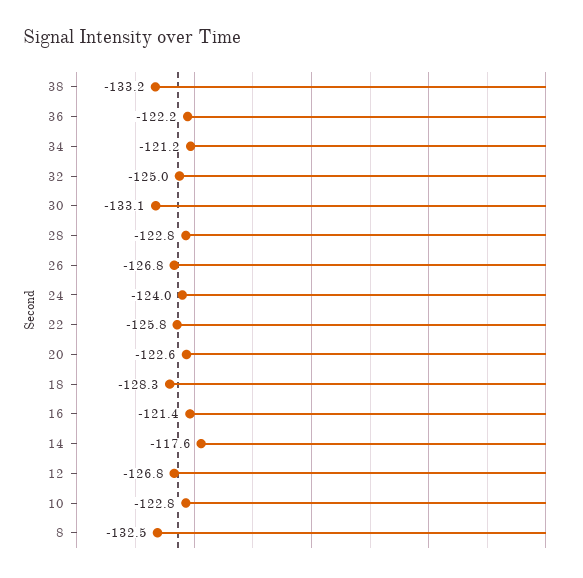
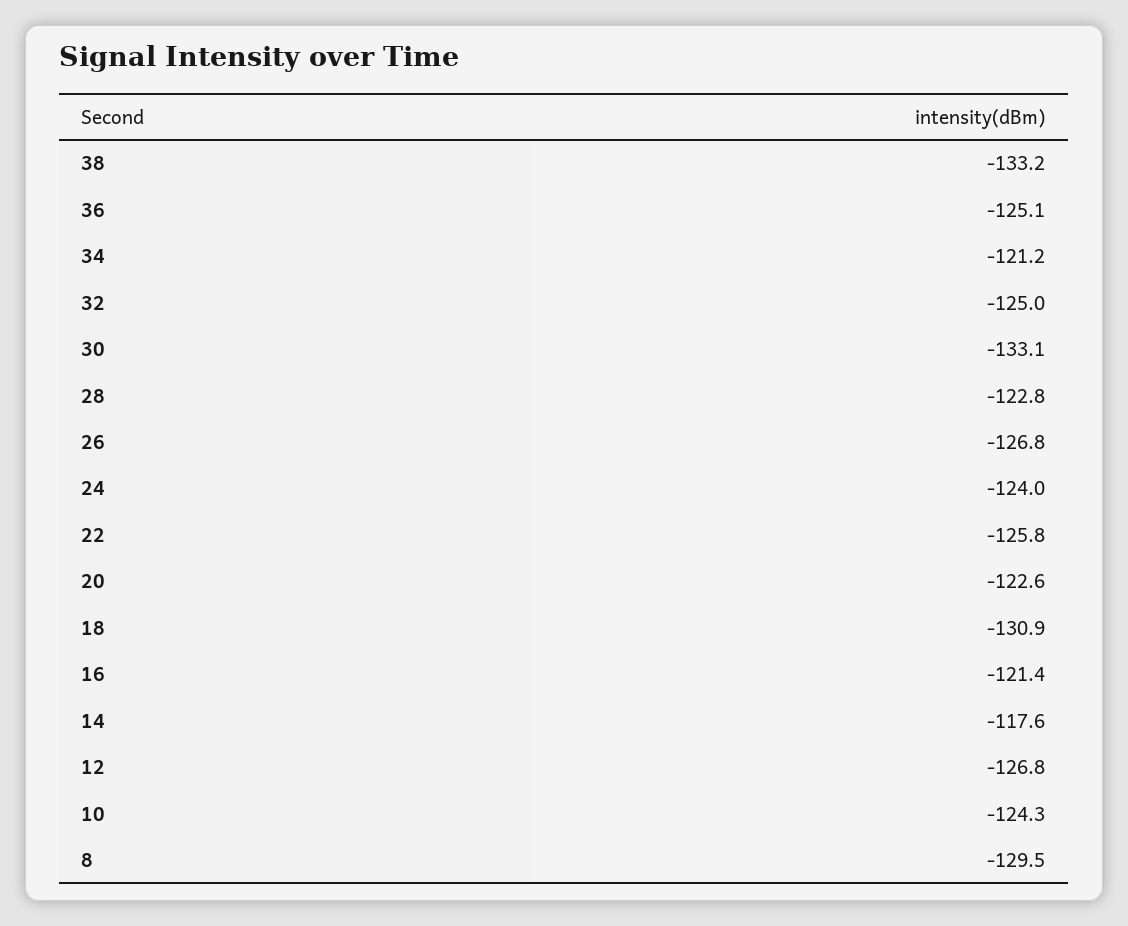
36: -122.2 -> -125.1
18: -128.3 -> -130.9
10: -122.8 -> -124.3
8: -132.5 -> -129.5

